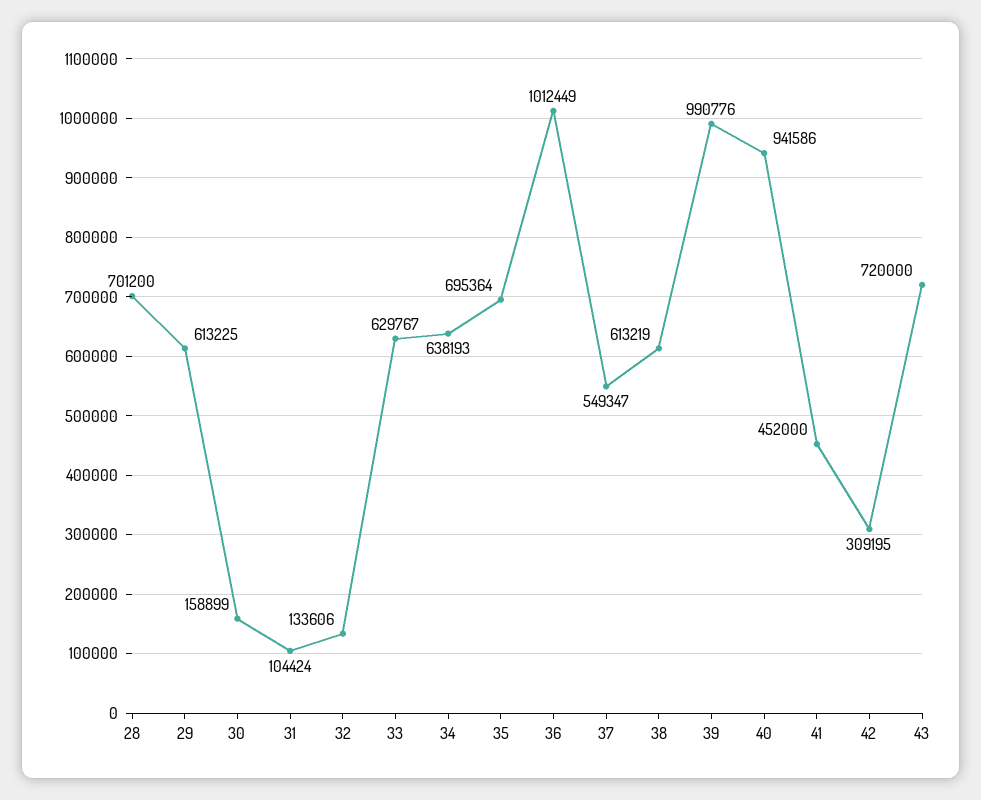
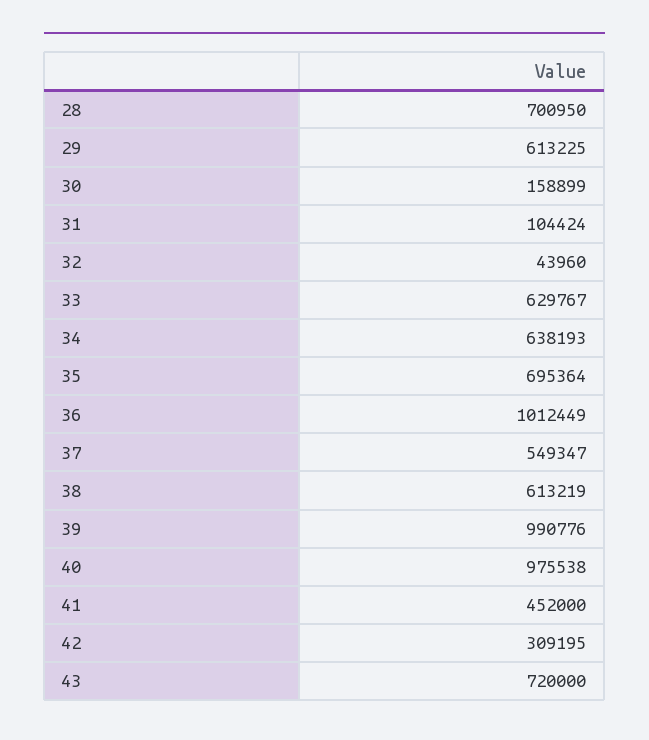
28: 701200 -> 700950
32: 133606 -> 43960
40: 941586 -> 975538

